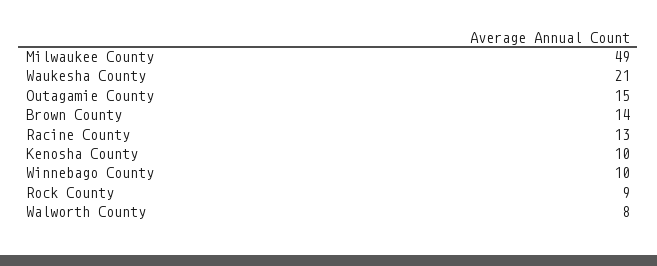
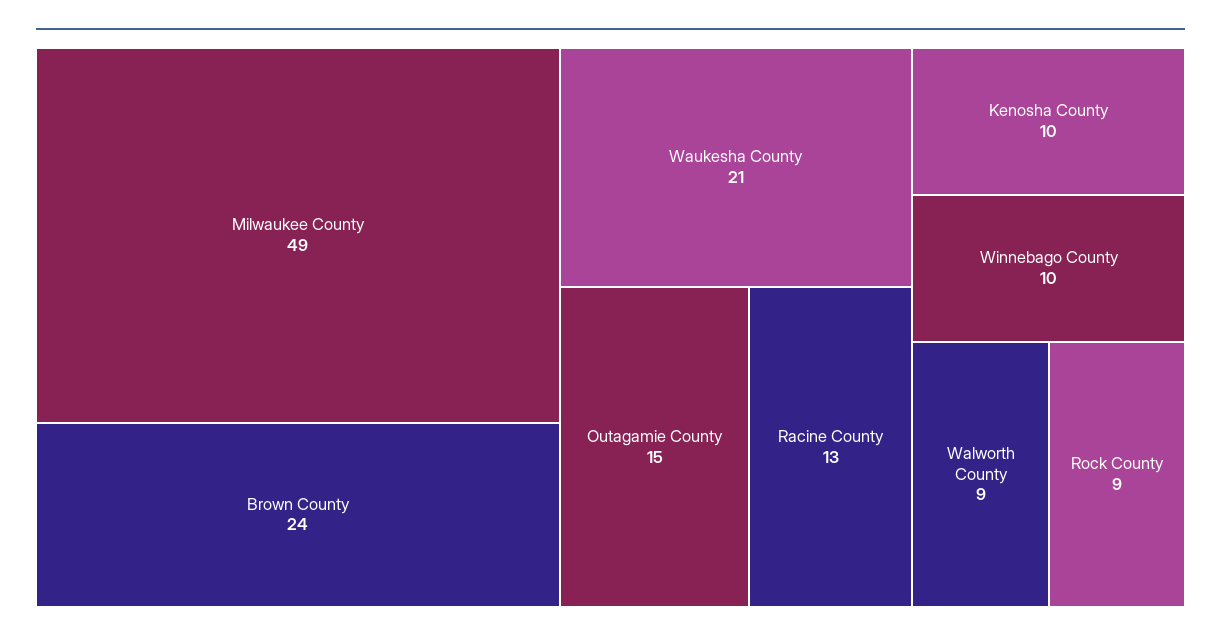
Brown County: 14 -> 24
Walworth County: 8 -> 9

